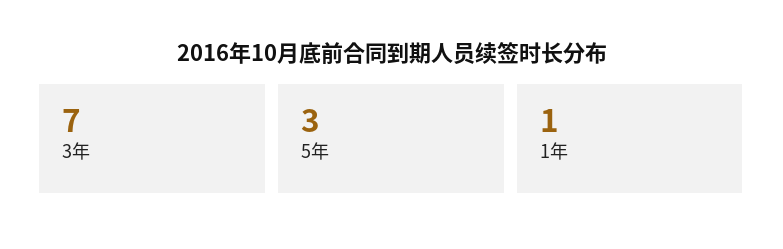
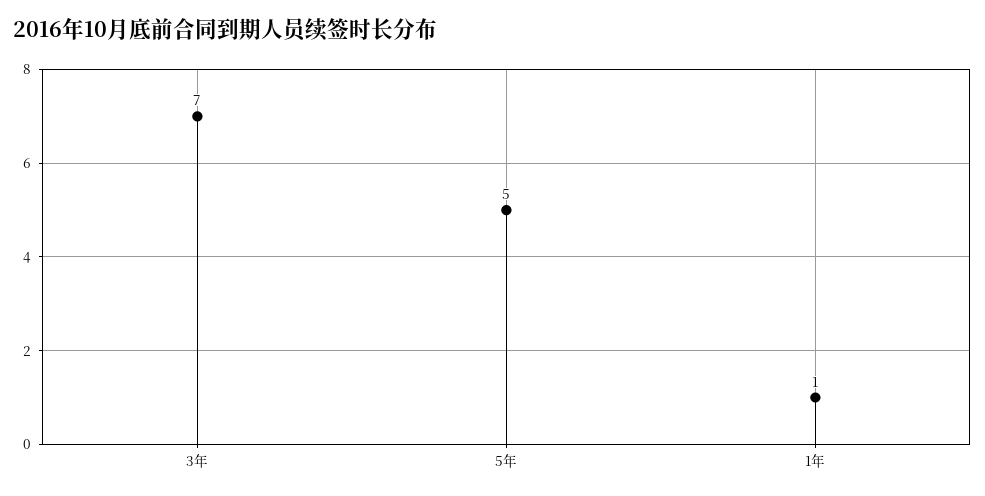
5年: 3 -> 5

